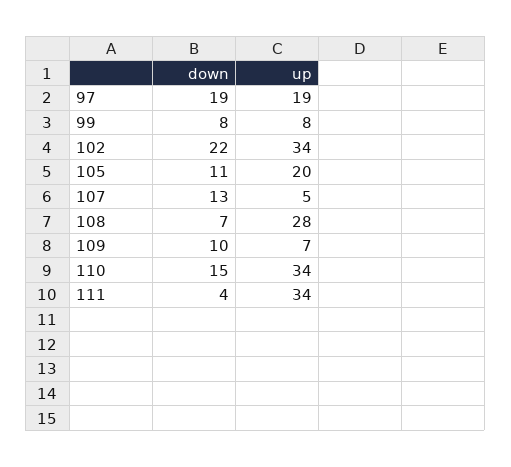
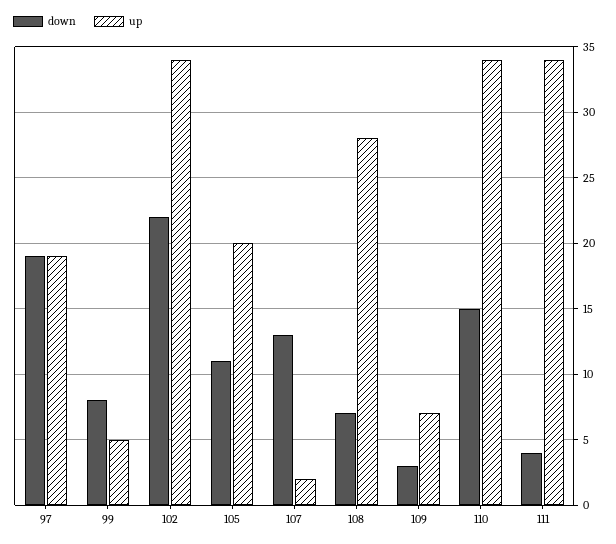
up, 99: 8 -> 5
up, 107: 5 -> 2
down, 109: 10 -> 3

